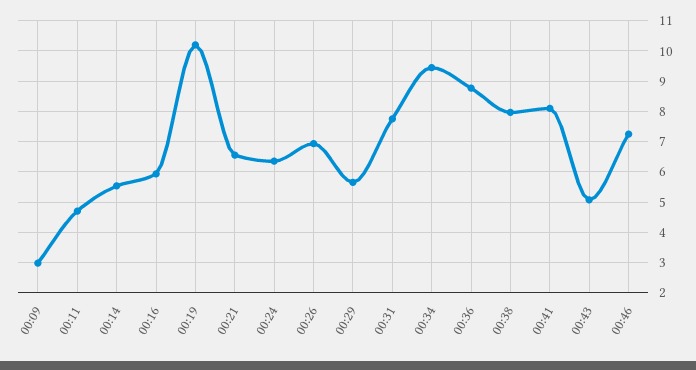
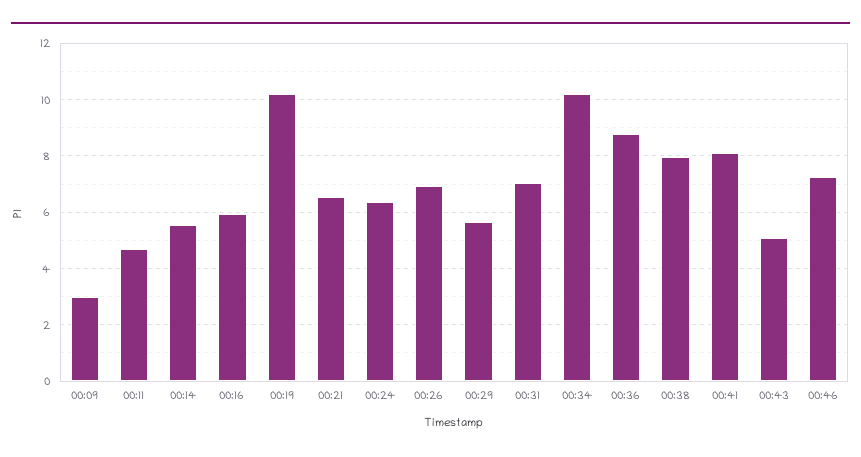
00:31: 7.8 -> 7
00:34: 9.4 -> 10.25

